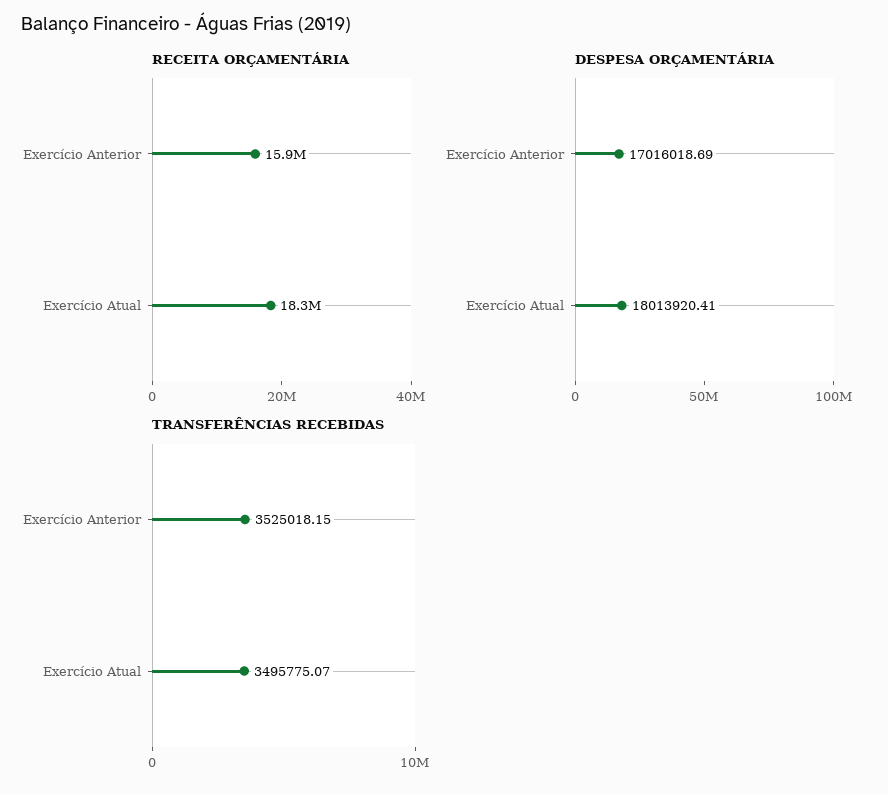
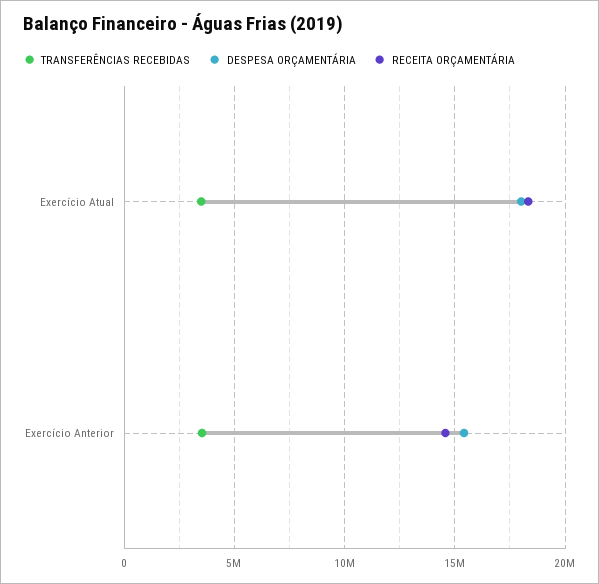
RECEITA ORÇAMENTÁRIA, Exercício Anterior: 15900000 -> 14500000
DESPESA ORÇAMENTÁRIA, Exercício Anterior: 17016018.69 -> 15500000

